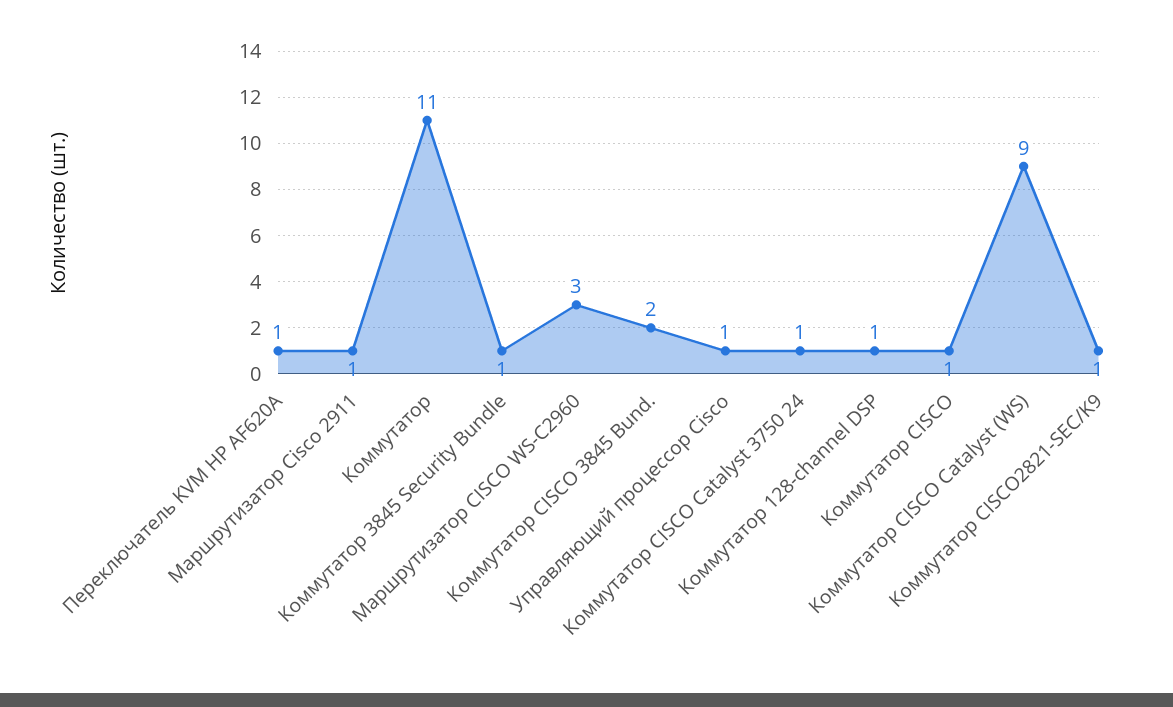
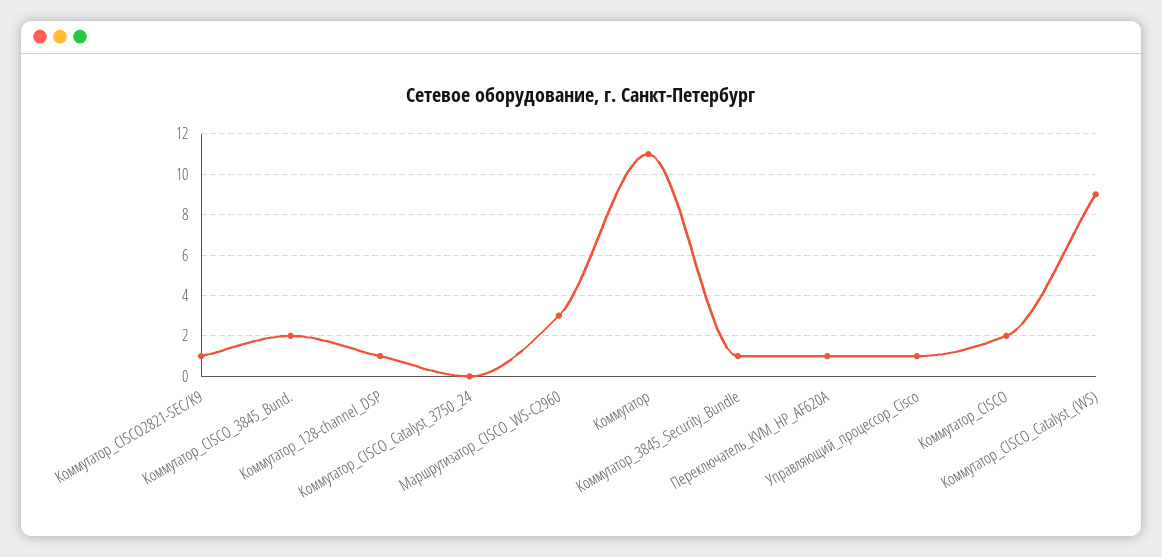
Маршрутизатор Cisco 2911: 1 -> none
Коммутатор CISCO Catalyst 3750 24: 1 -> 0
Коммутатор CISCO: 1 -> 2

